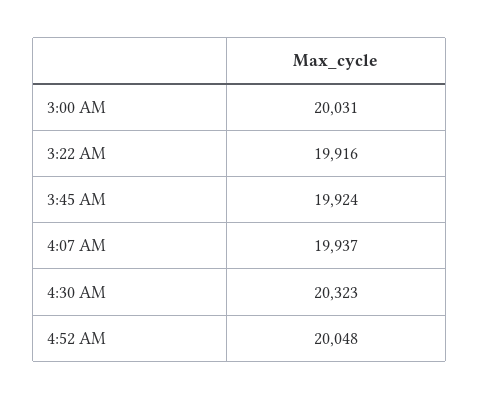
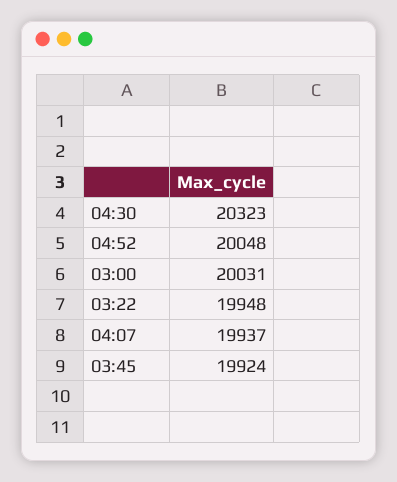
3:22 AM: 19916 -> 19948

